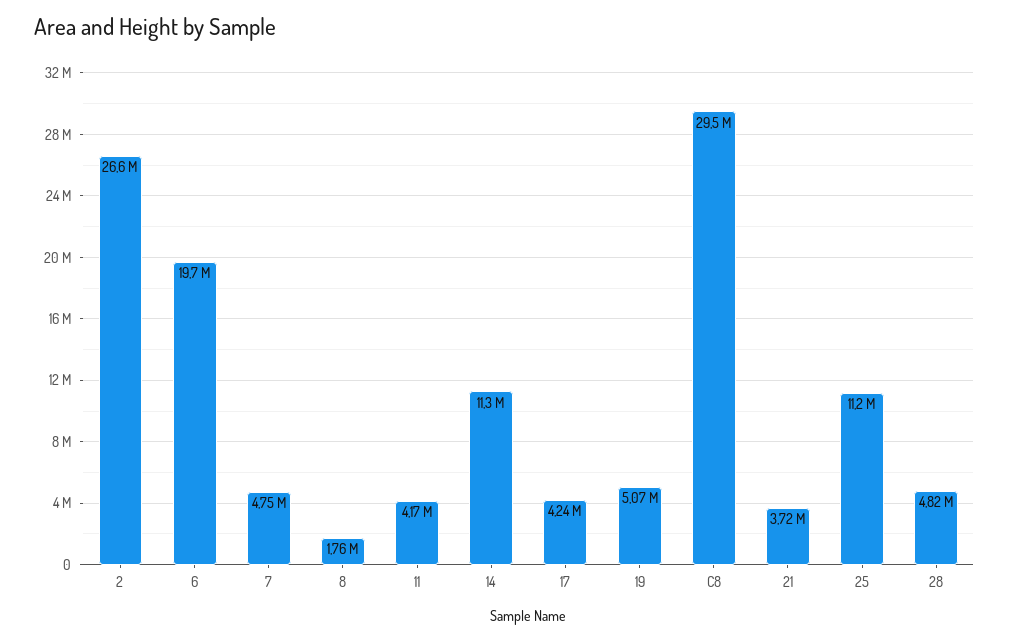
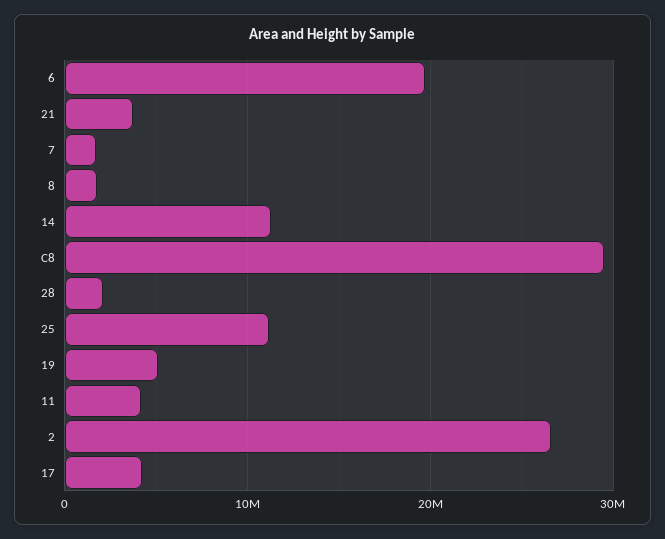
7: 4750000 -> 2000000
28: 4820000 -> 2000000

